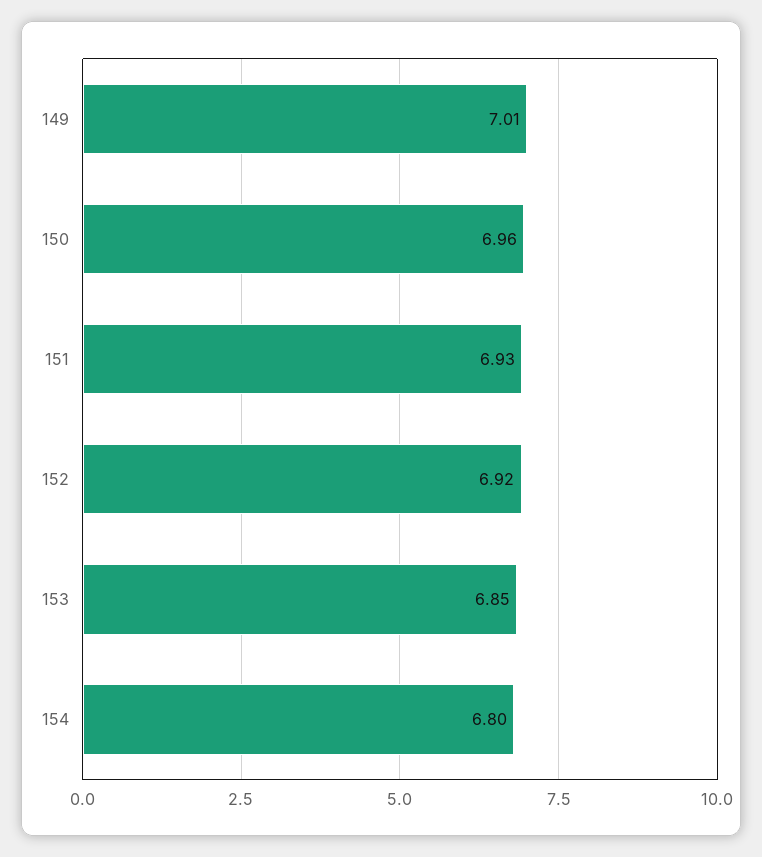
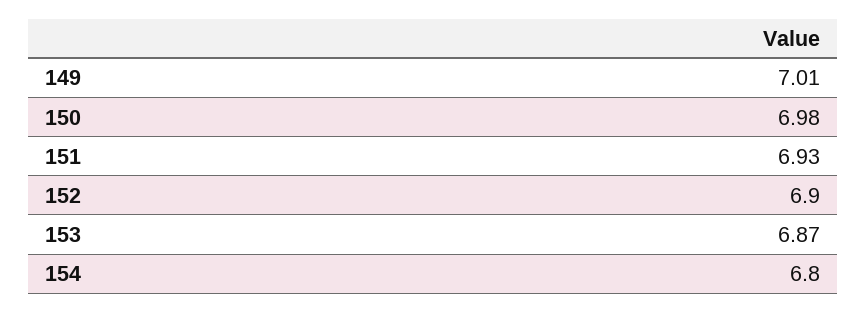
150: 6.96 -> 6.98
152: 6.92 -> 6.9
153: 6.85 -> 6.87

